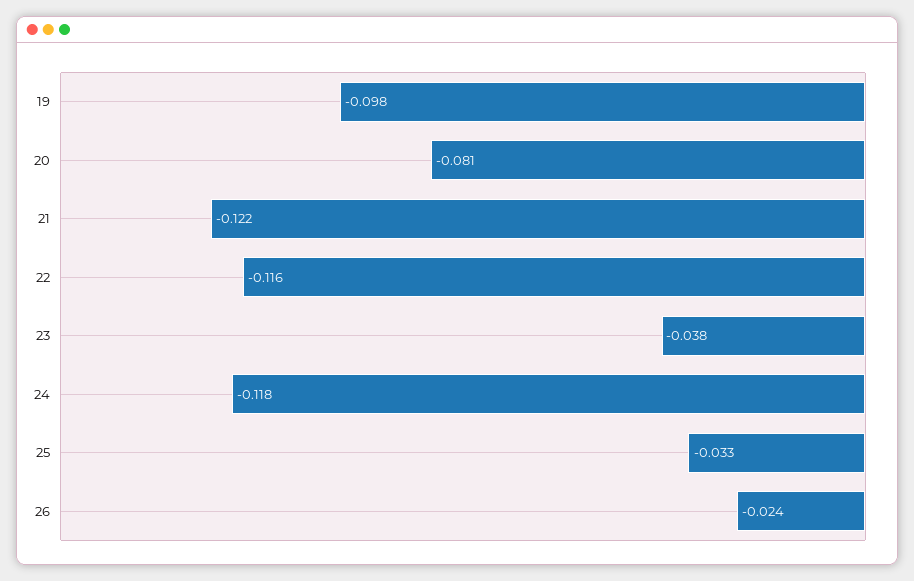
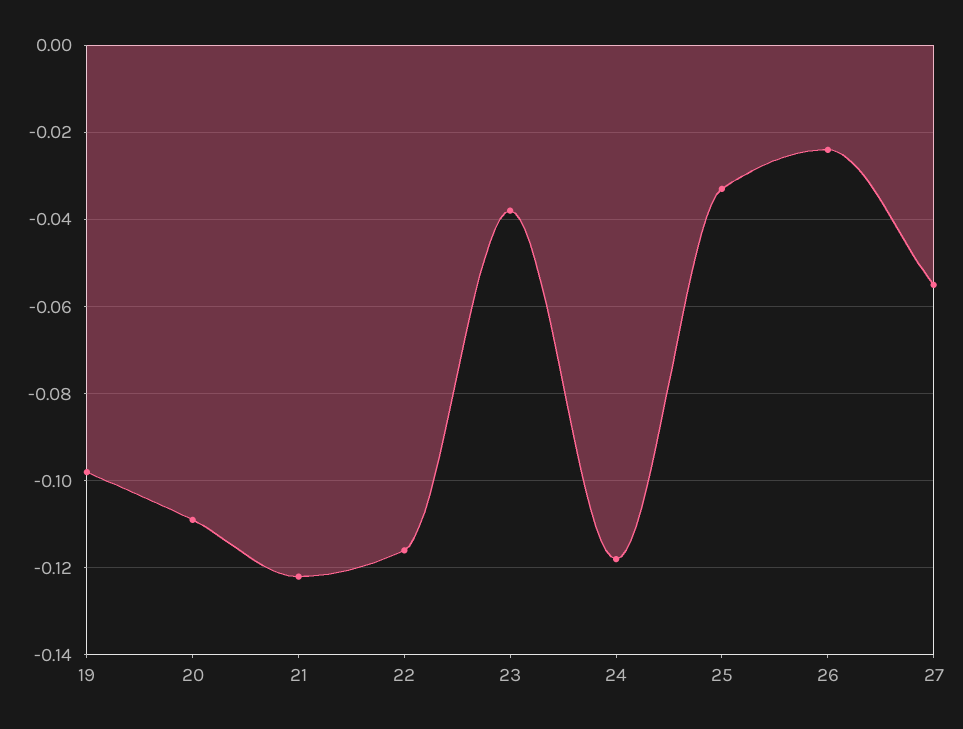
20: -0.081 -> -0.11
27: none -> -0.055

